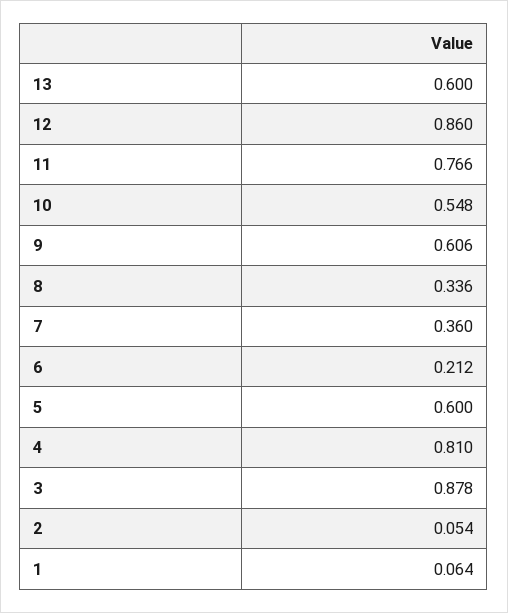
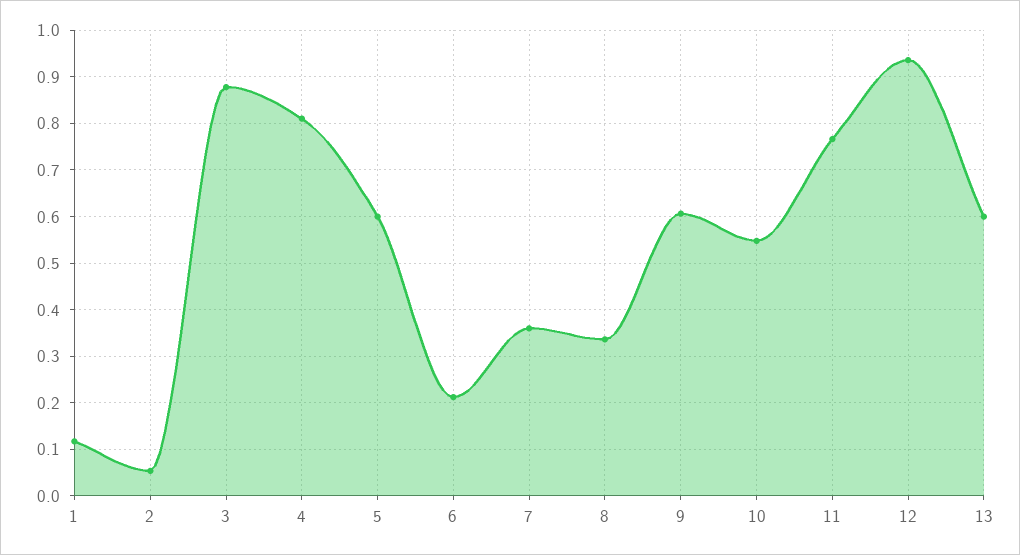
12: 0.86 -> 0.94
1: 0.064 -> 0.12

